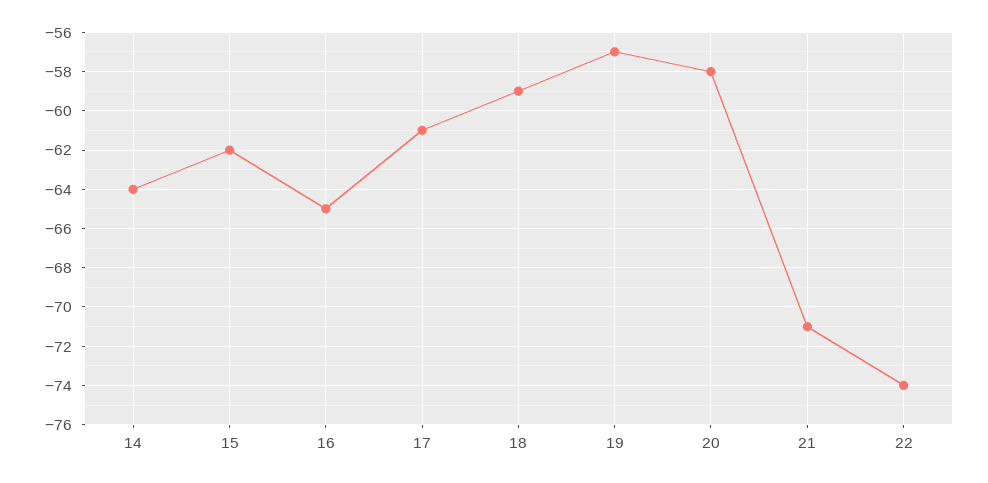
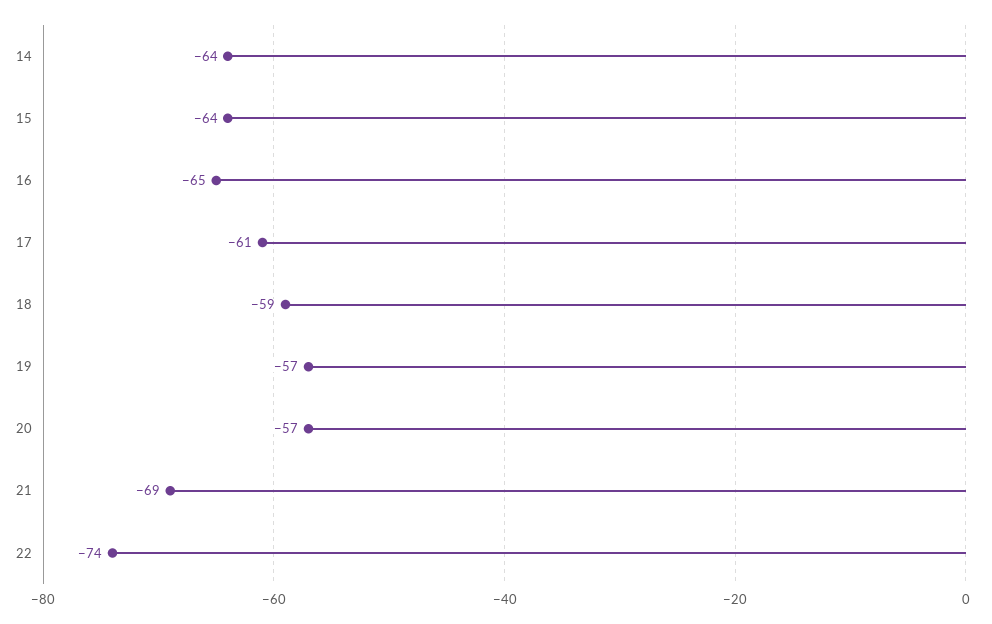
15: -62 -> -64
20: -58 -> -57
21: -71 -> -69

